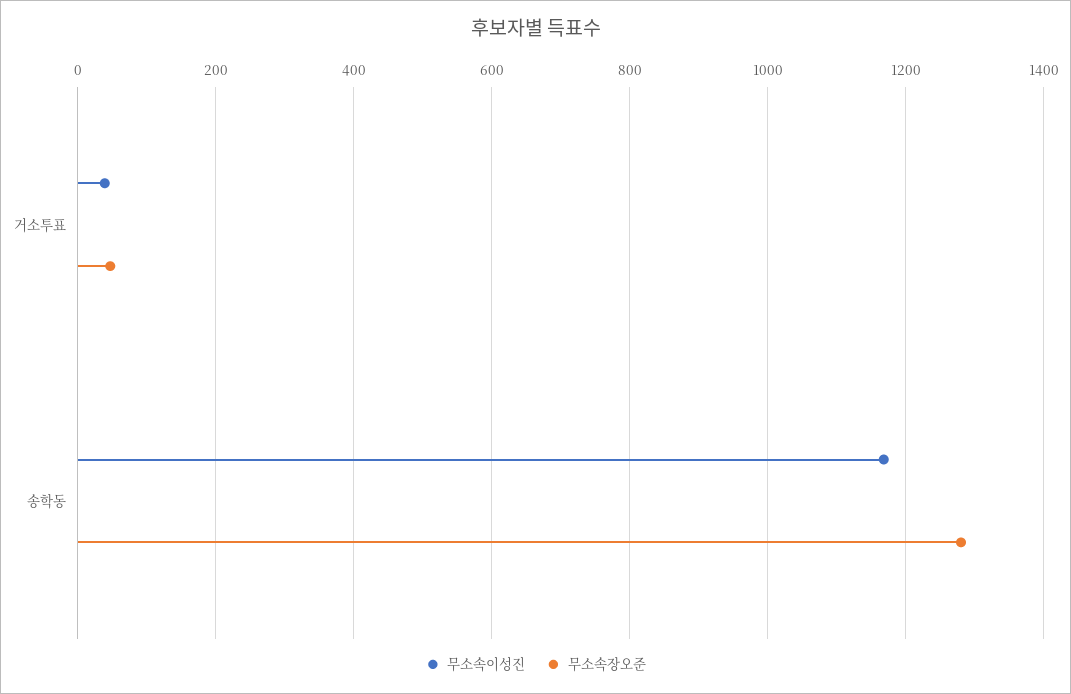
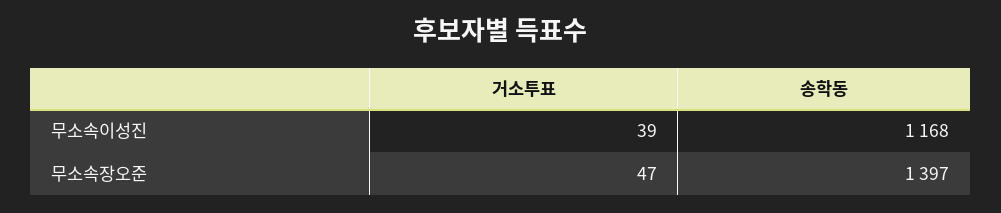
무소속장오준, 송학동: 1280 -> 1397

